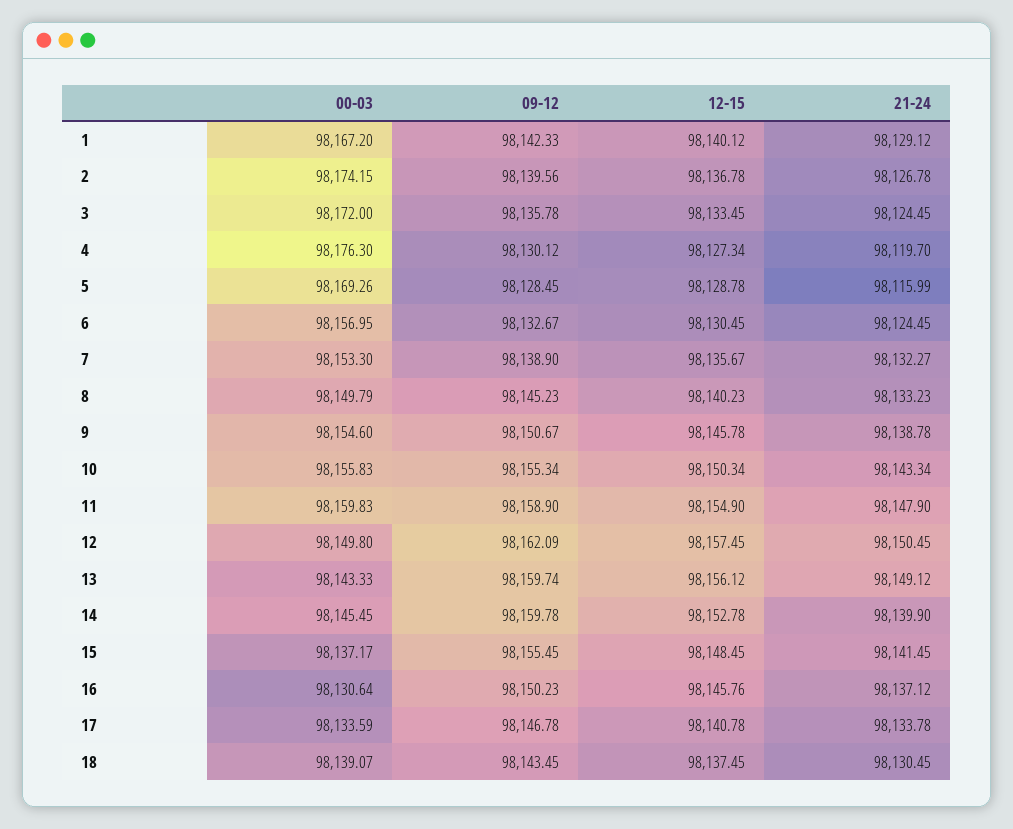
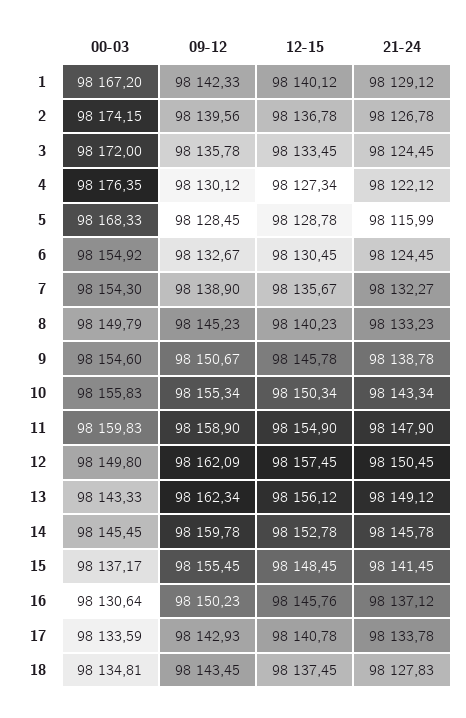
00-03, 4: 98176.3 -> 98176.35
21-24, 4: 98119.7 -> 98122.12
00-03, 5: 98169.26 -> 98168.33
00-03, 6: 98156.95 -> 98154.92
00-03, 7: 98153.3 -> 98154.3
09-12, 13: 98159.74 -> 98162.34
21-24, 14: 98139.9 -> 98145.78
09-12, 17: 98146.78 -> 98142.93
00-03, 18: 98139.07 -> 98134.81
21-24, 18: 98130.45 -> 98127.83

